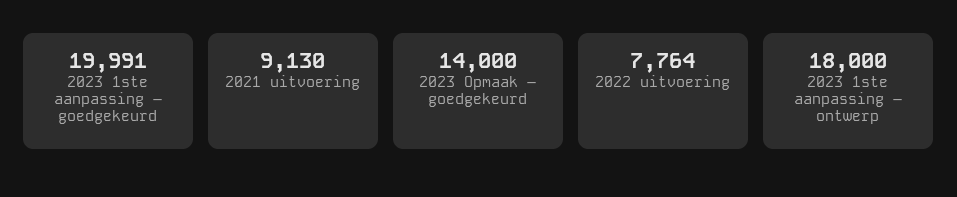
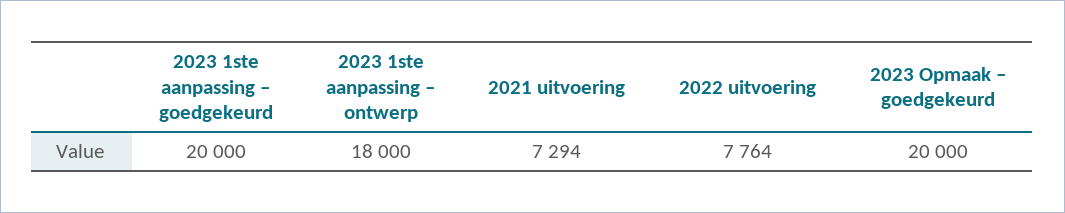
2023 1ste aanpassing – goedgekeurd: 19991 -> 20000
2021 uitvoering: 9130 -> 7294
2023 Opmaak – goedgekeurd: 14000 -> 20000

